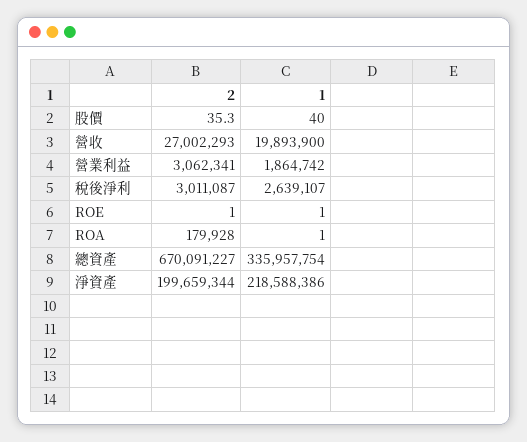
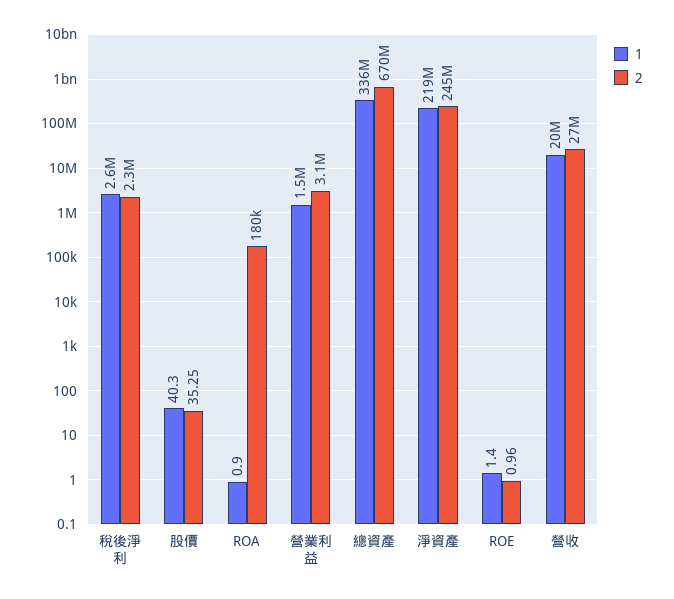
1, 營業利益: 1864742 -> 1500000
2, 稅後淨利: 3011087 -> 2300000
2, 淨資產: 199659344 -> 245000000

